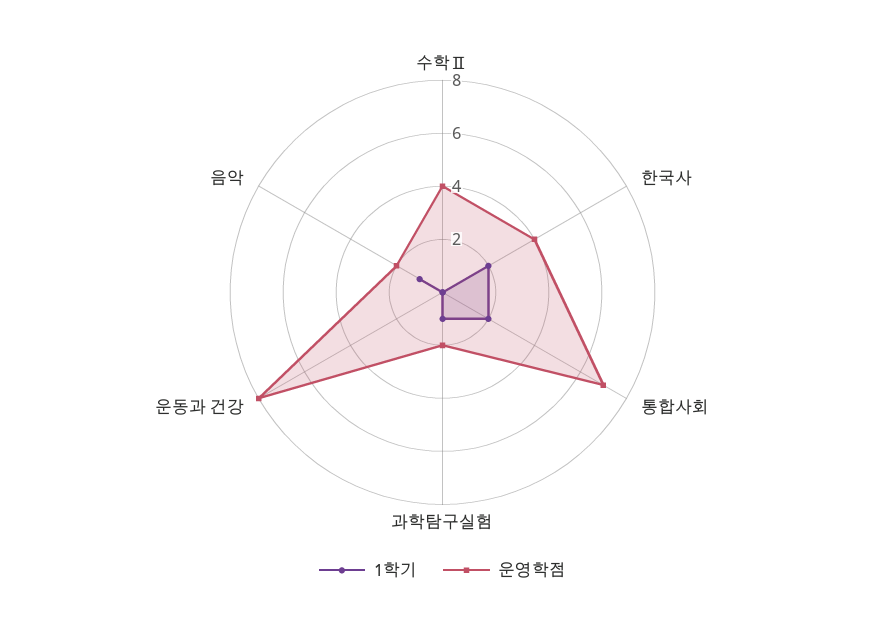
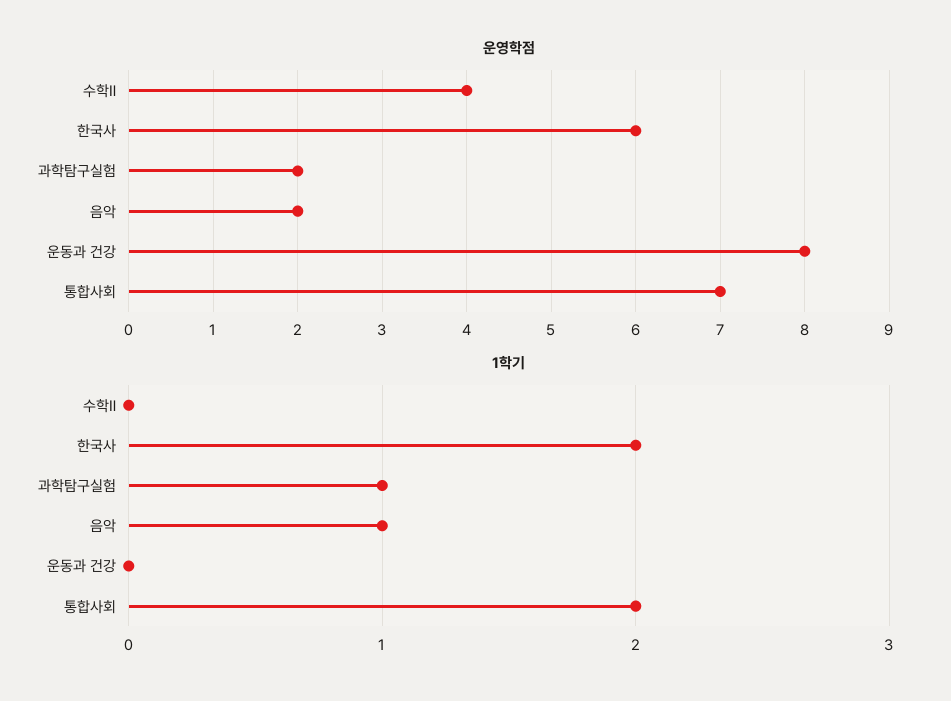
운영학점, 한국사: 4 -> 6

